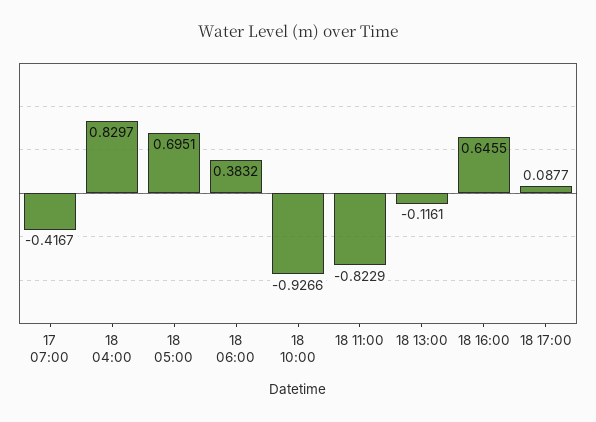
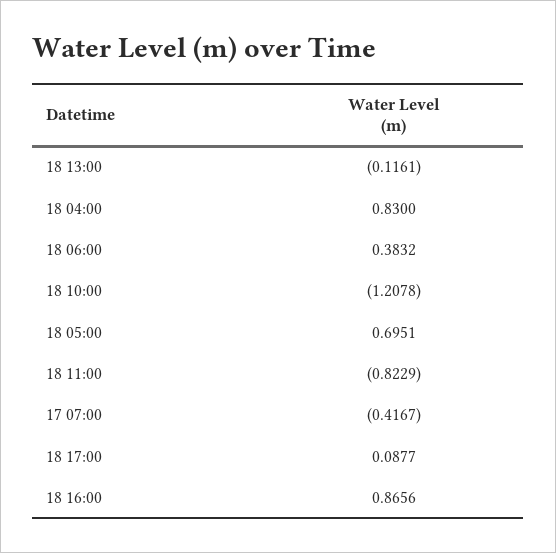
18 04:00: 0.8297 -> 0.83
18 10:00: -0.9266 -> -1.2078
18 16:00: 0.6455 -> 0.8656

